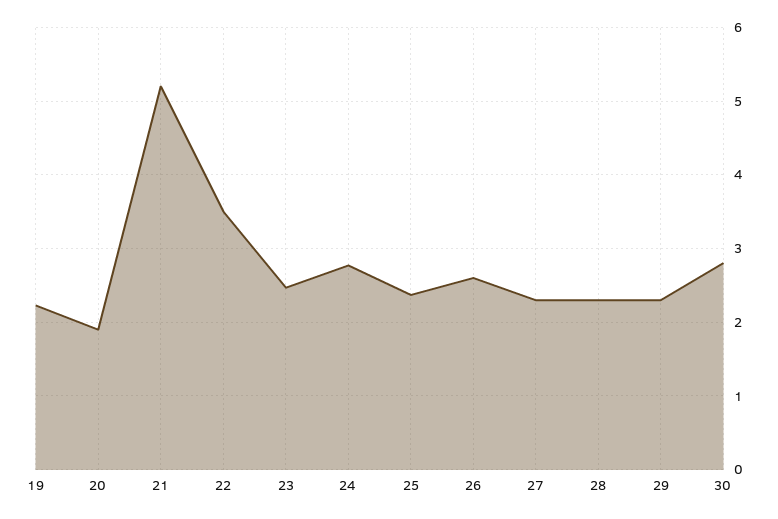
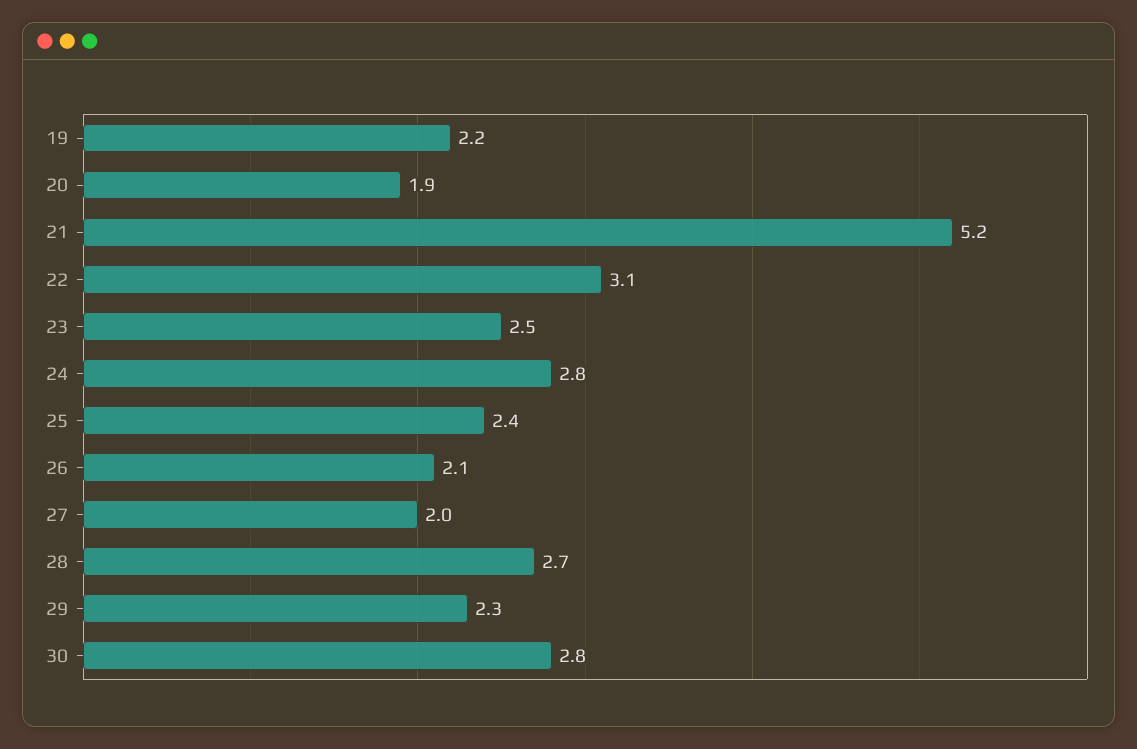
22: 3.5 -> 3.1
26: 2.6 -> 2.1
27: 2.3 -> 2
28: 2.3 -> 2.7

